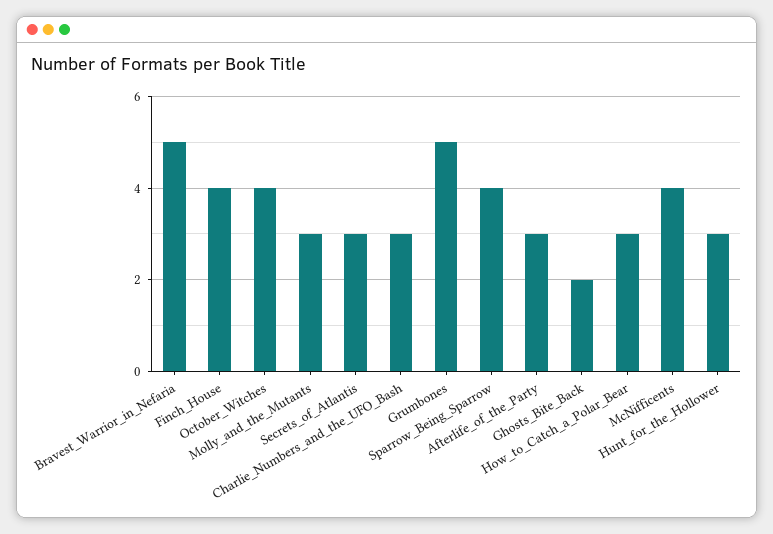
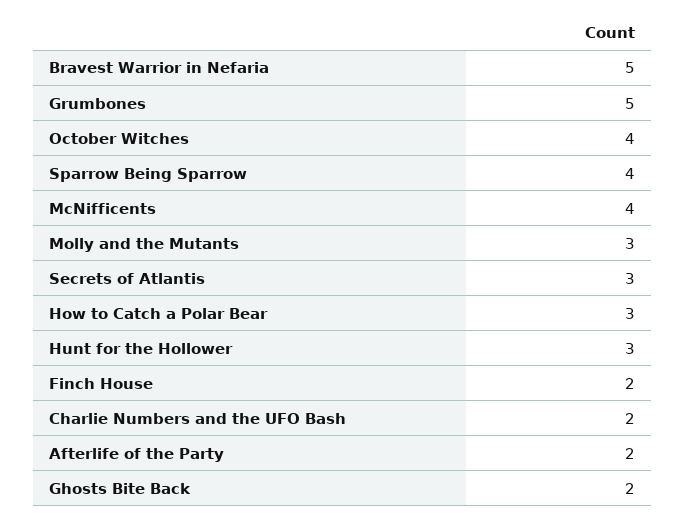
Finch_House: 4 -> 2
Charlie_Numbers_and_the_UFO_Bash: 3 -> 2
Afterlife_of_the_Party: 3 -> 2

